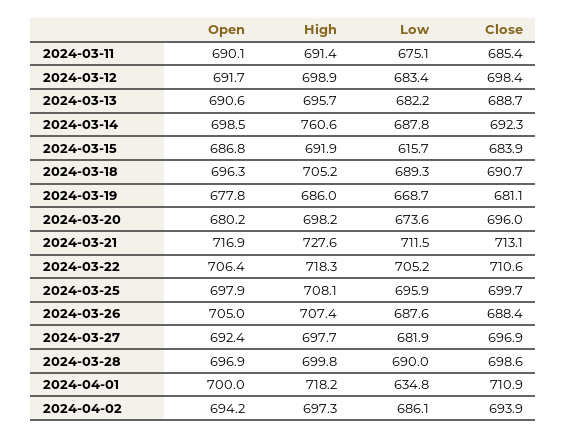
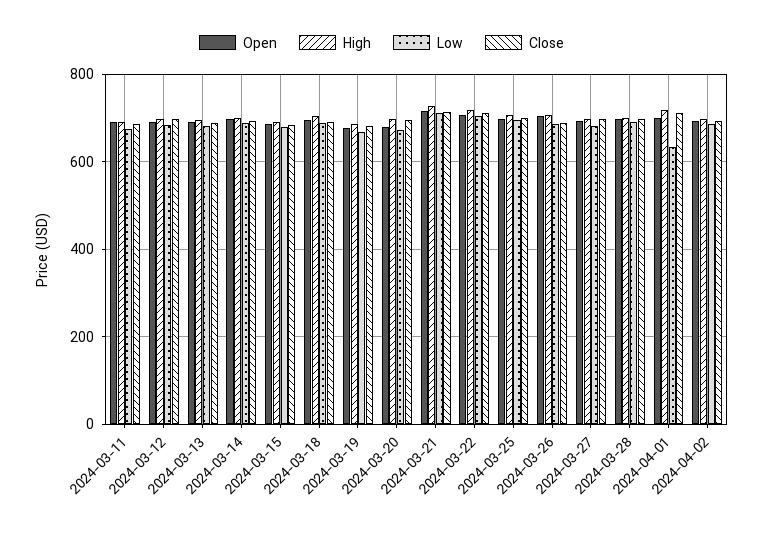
High, 2024-03-14: 760.6 -> 700
Low, 2024-03-15: 615.7 -> 680

